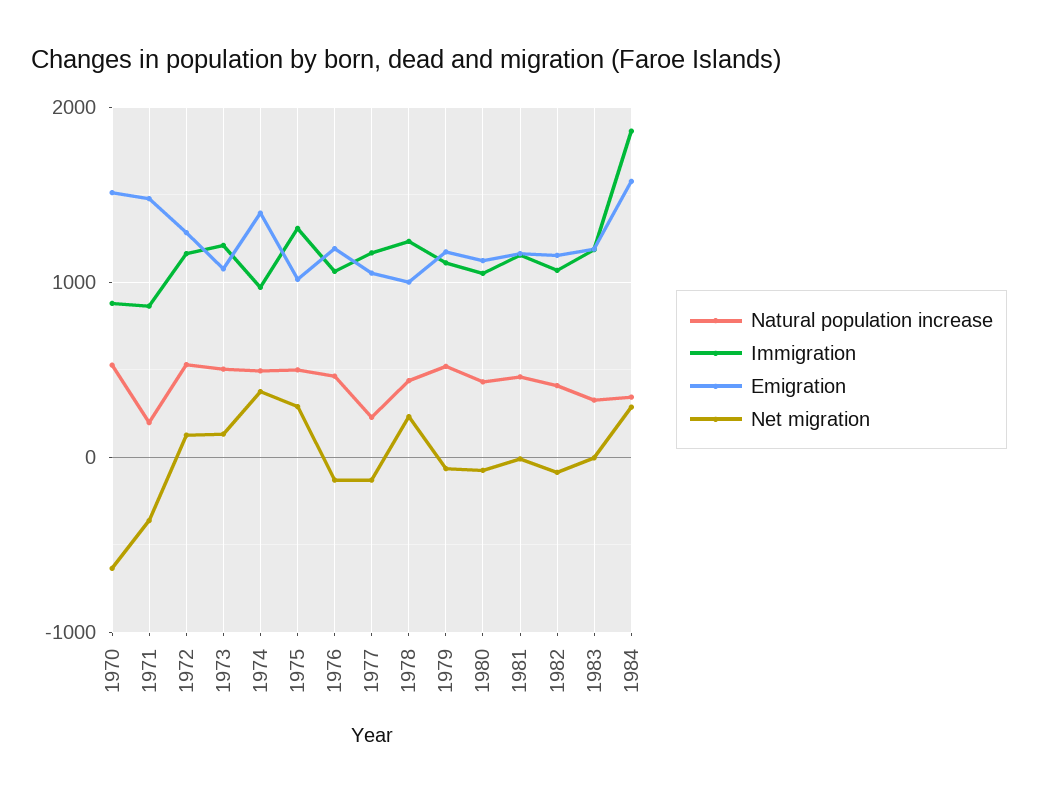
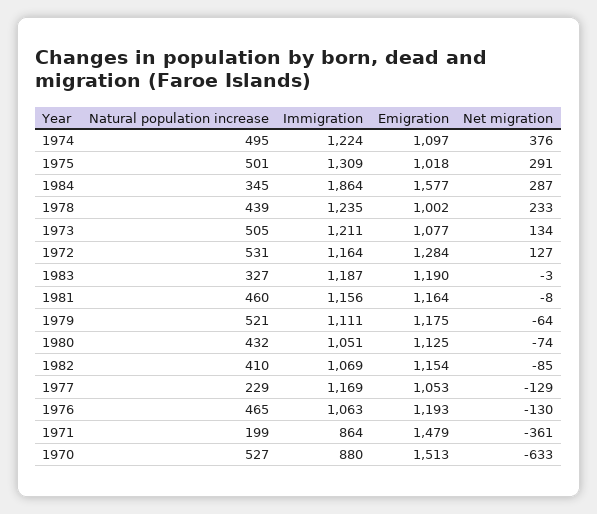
Immigration, 1974: 1000 -> 1224
Emigration, 1974: 1400 -> 1097

